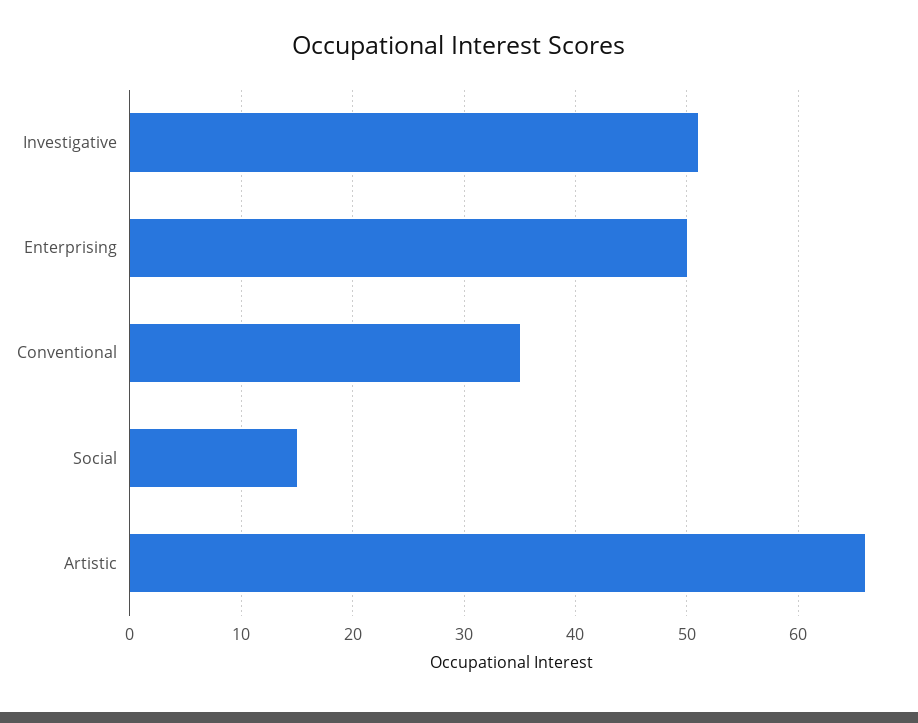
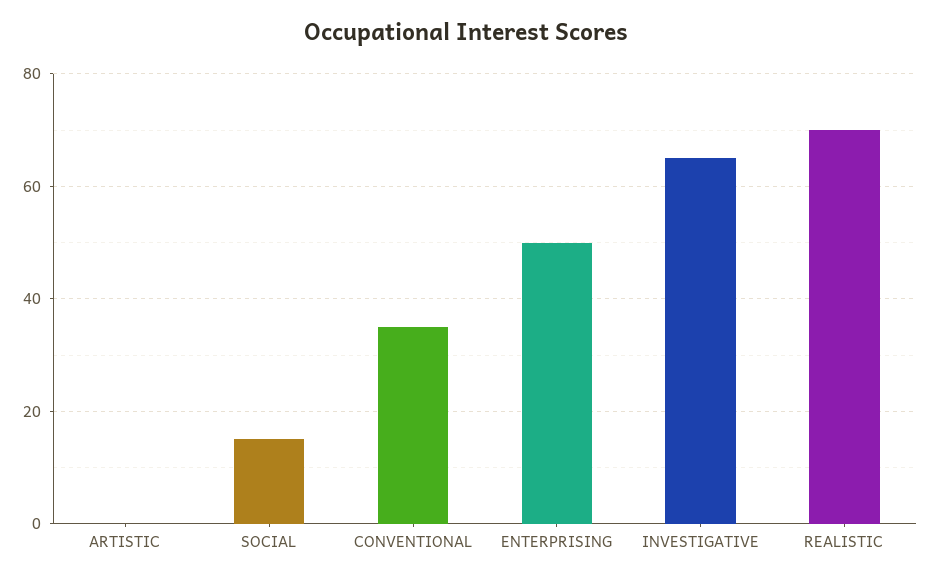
Investigative: 51 -> 65
Artistic: 66 -> 0
REALISTIC: none -> 70

